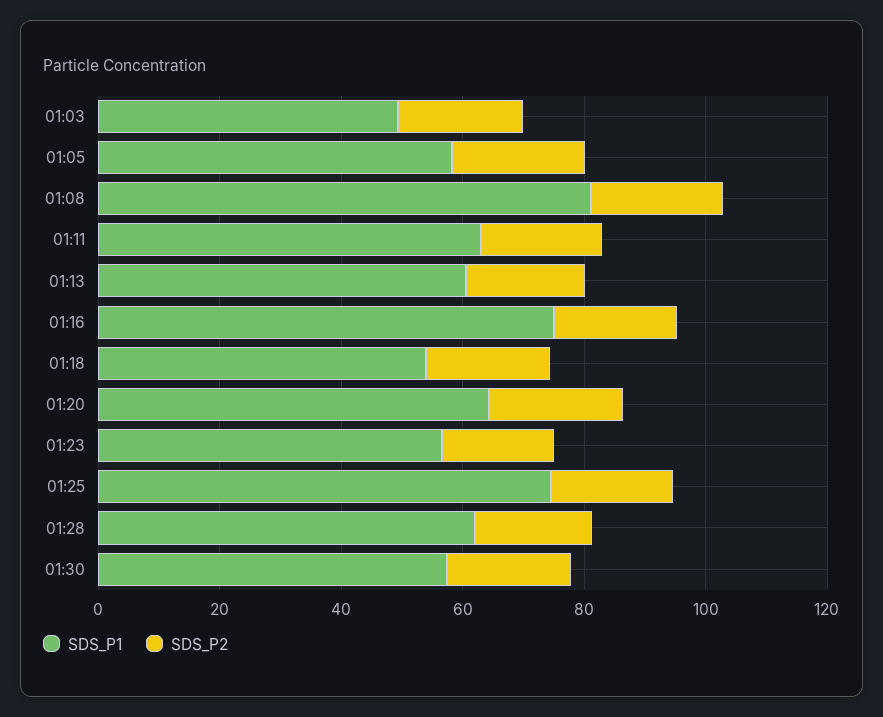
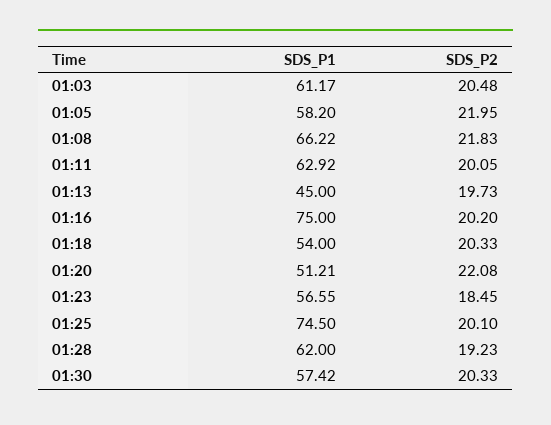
SDS_P1, 01:03: 50 -> 61.17
SDS_P1, 01:08: 80 -> 66.22
SDS_P1, 01:13: 60 -> 45
SDS_P1, 01:20: 65 -> 51.21

